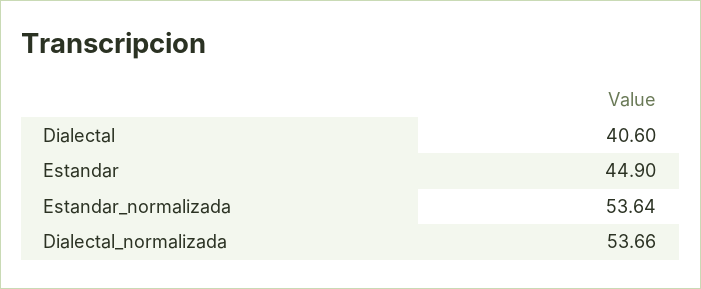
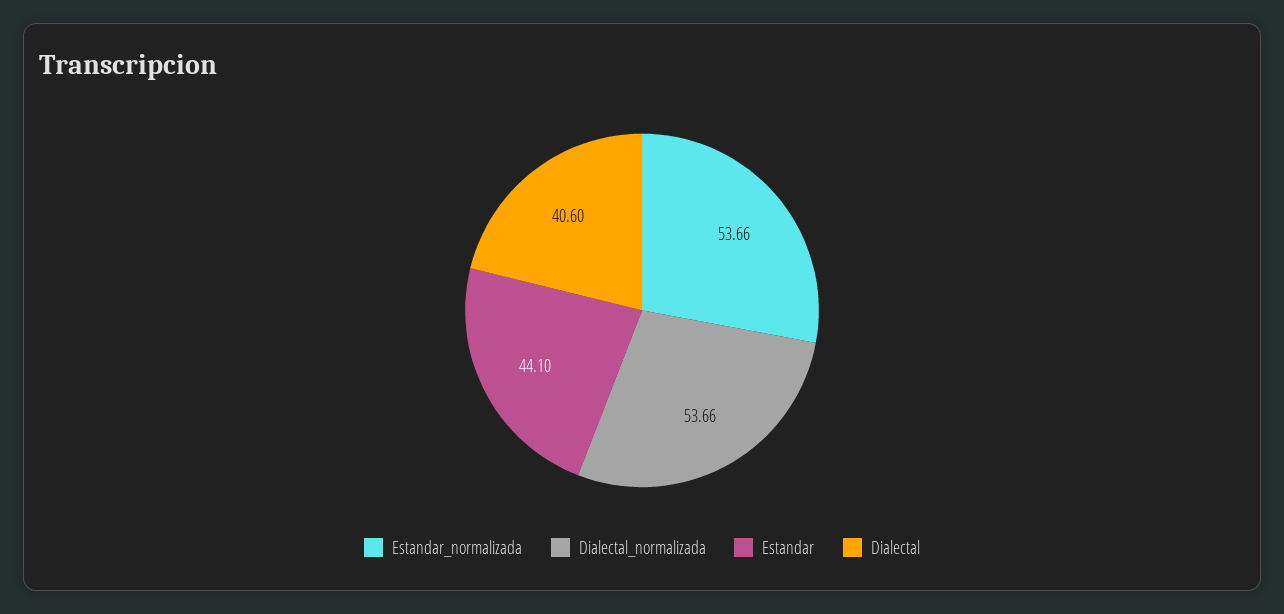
Estandar: 44.9 -> 44.1
Estandar_normalizada: 53.64 -> 53.66

